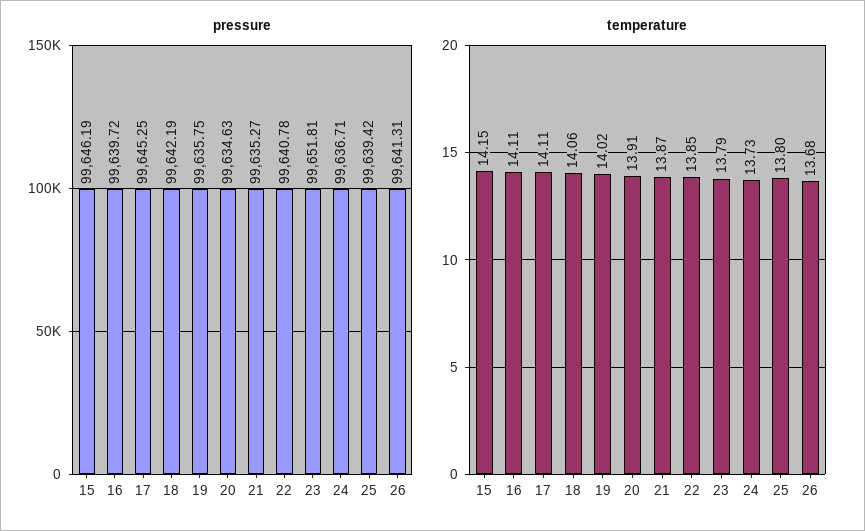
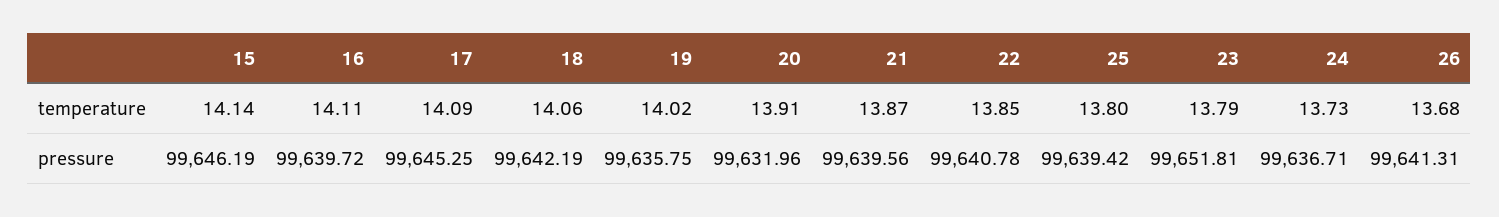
pressure, 20: 99634.63 -> 99631.96
pressure, 21: 99635.27 -> 99639.56
temperature, 15: 14.15 -> 14.14
temperature, 17: 14.11 -> 14.09

